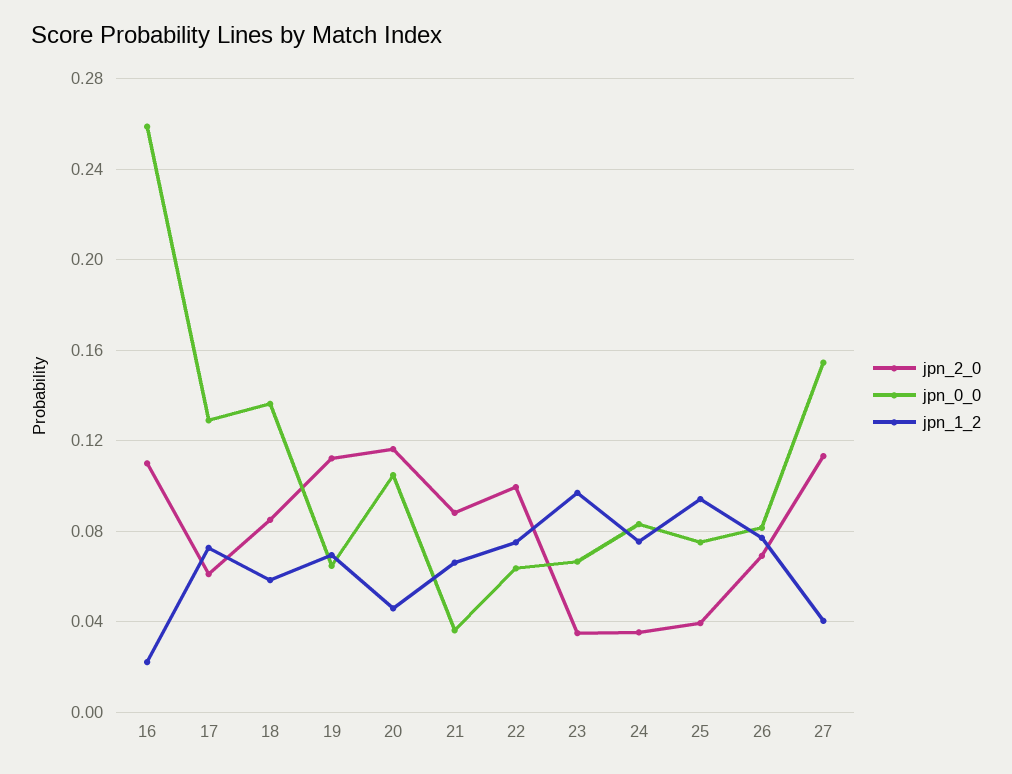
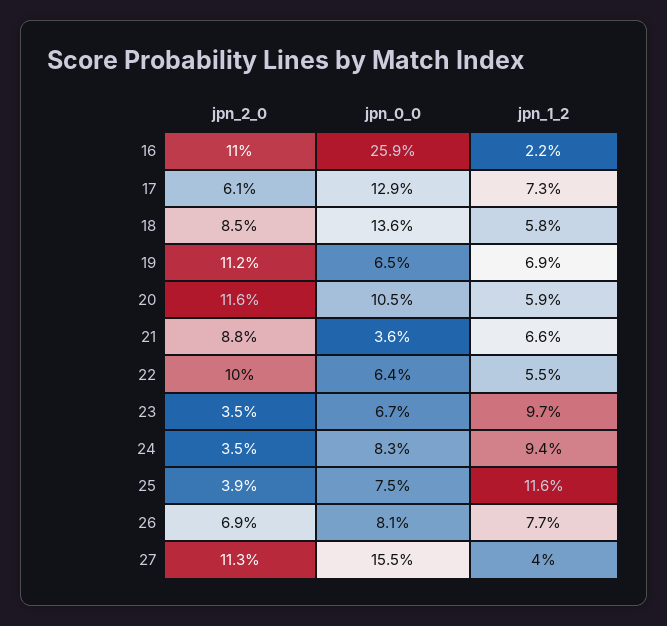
jpn_1_2, 20: 0.045 -> 0.059
jpn_1_2, 22: 0.075 -> 0.055
jpn_1_2, 24: 0.075 -> 0.094
jpn_1_2, 25: 0.095 -> 0.116

